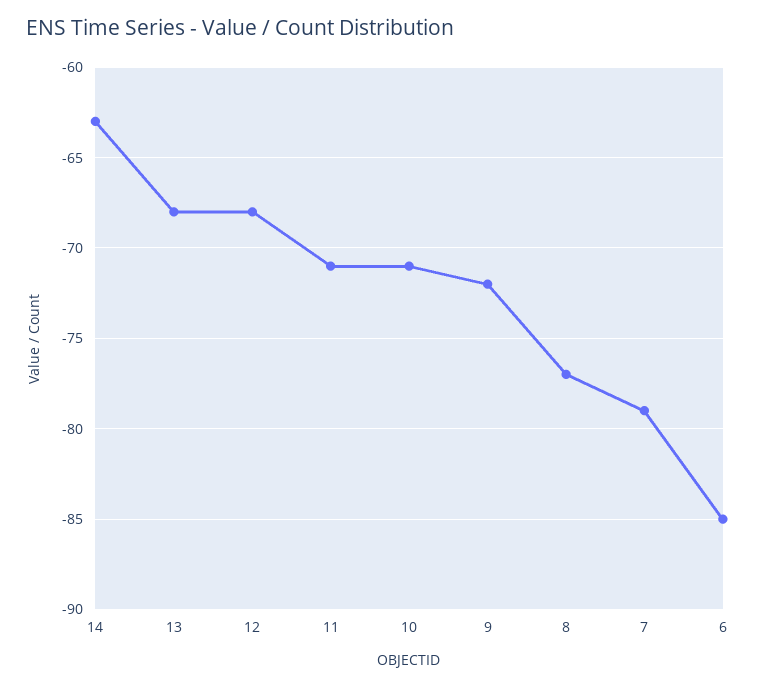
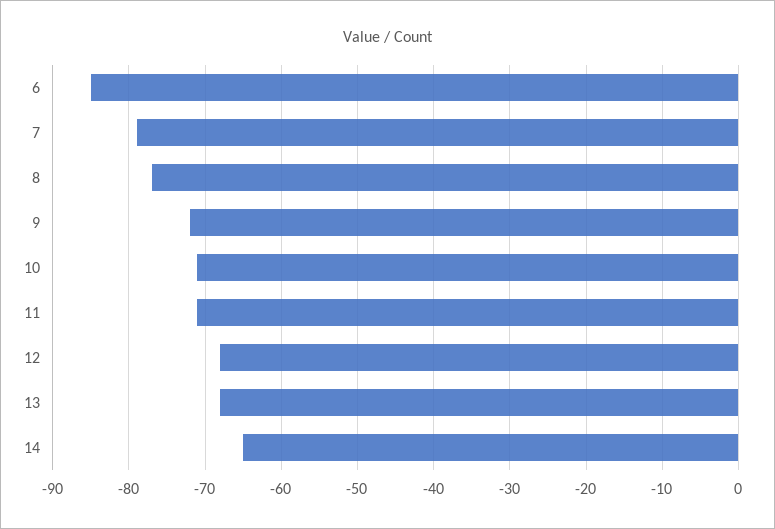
14: -63 -> -65

